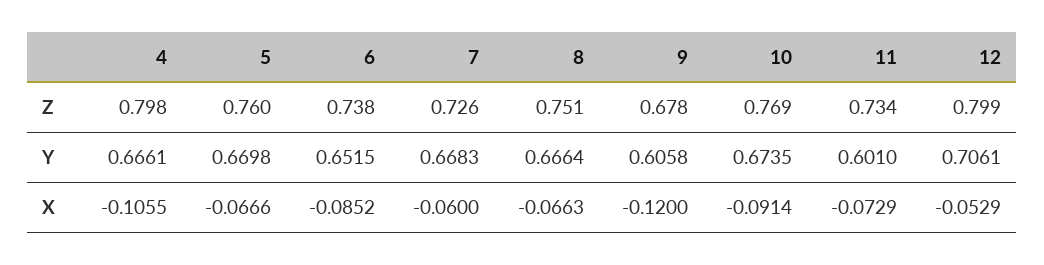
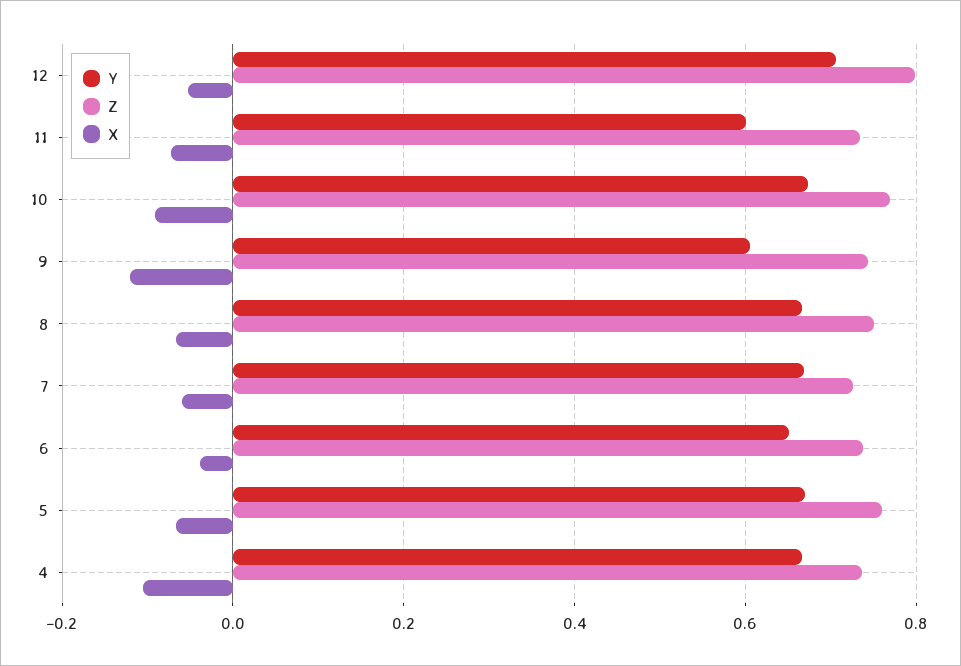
Z, 4: 0.798 -> 0.74
Z, 9: 0.678 -> 0.74
X, 6: -0.0852 -> -0.04

